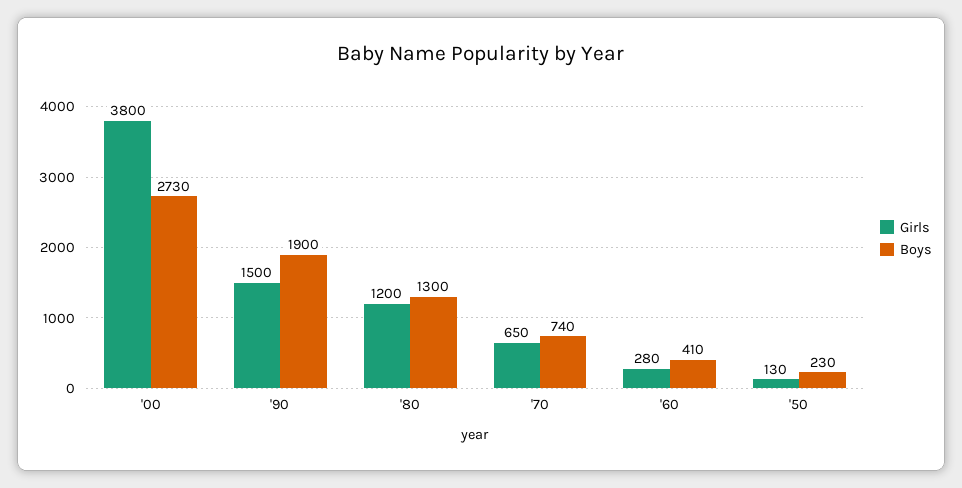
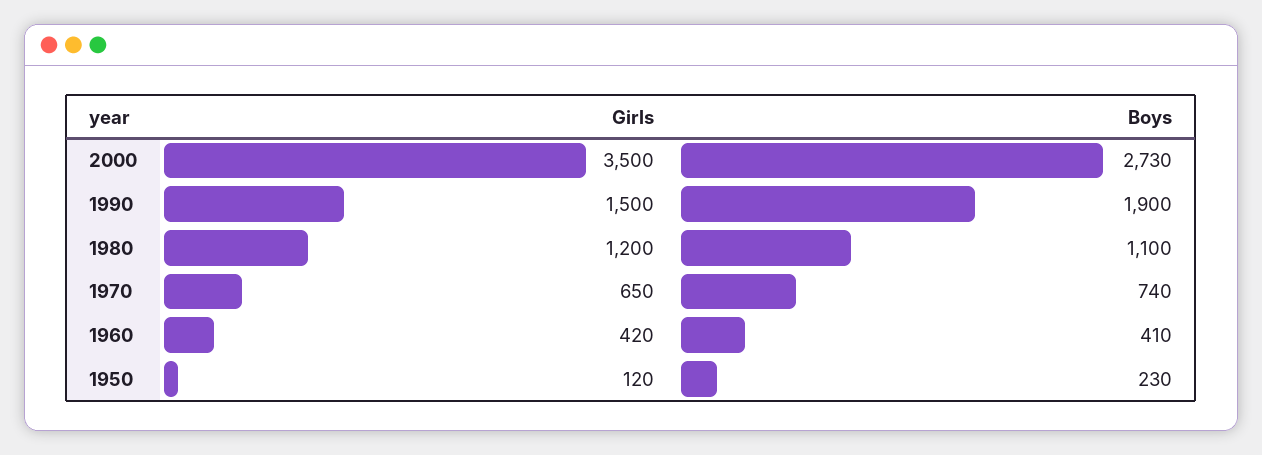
Girls, '00: 3800 -> 3500
Boys, '80: 1300 -> 1100
Girls, '60: 280 -> 420
Girls, '50: 130 -> 120

